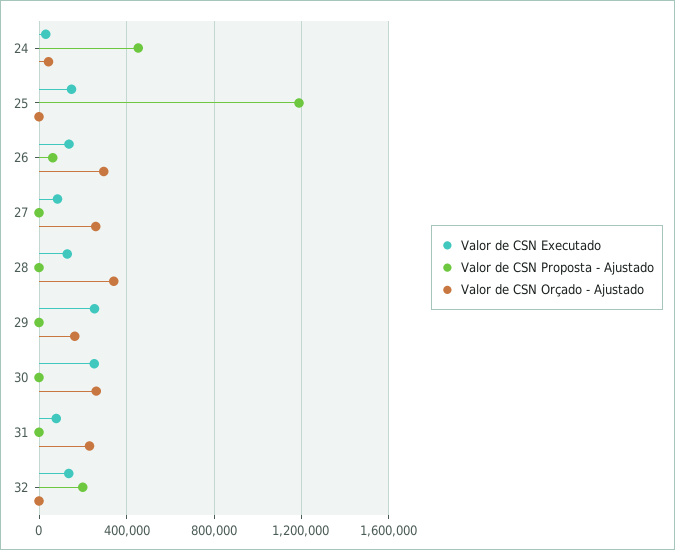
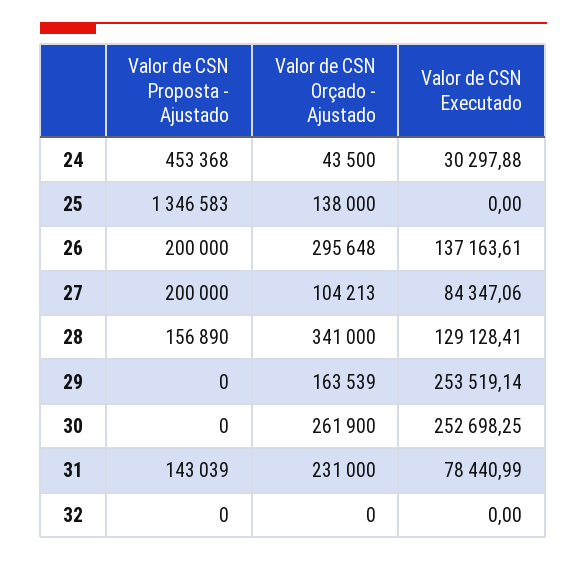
Valor de CSN Executado, 25: 150000 -> 0
Valor de CSN Proposta - Ajustado, 25: 1200000 -> 1346583
Valor de CSN Orçado - Ajustado, 25: 0 -> 138000
Valor de CSN Proposta - Ajustado, 26: 50000 -> 200000
Valor de CSN Proposta - Ajustado, 27: 0 -> 200000
Valor de CSN Orçado - Ajustado, 27: 250000 -> 104213
Valor de CSN Proposta - Ajustado, 28: 0 -> 156890
Valor de CSN Proposta - Ajustado, 31: 0 -> 143039
Valor de CSN Executado, 32: 150000 -> 0
Valor de CSN Proposta - Ajustado, 32: 200000 -> 0

